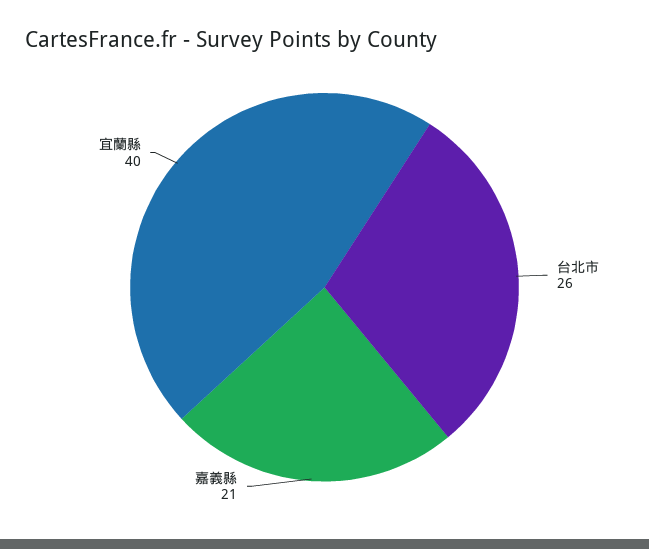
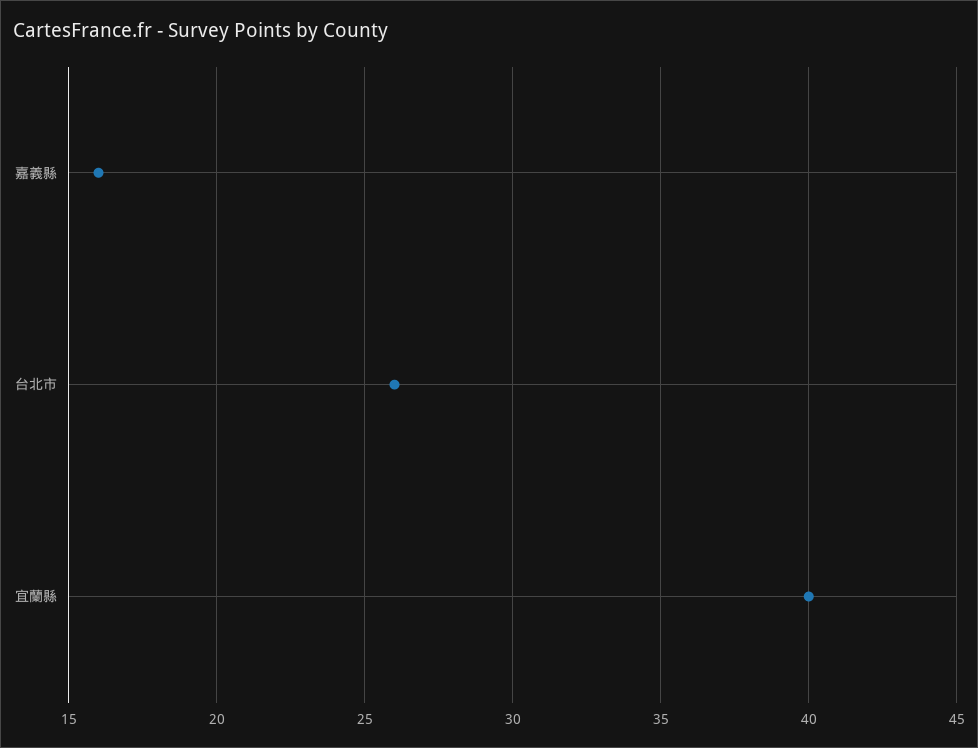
嘉義縣: 21 -> 16

